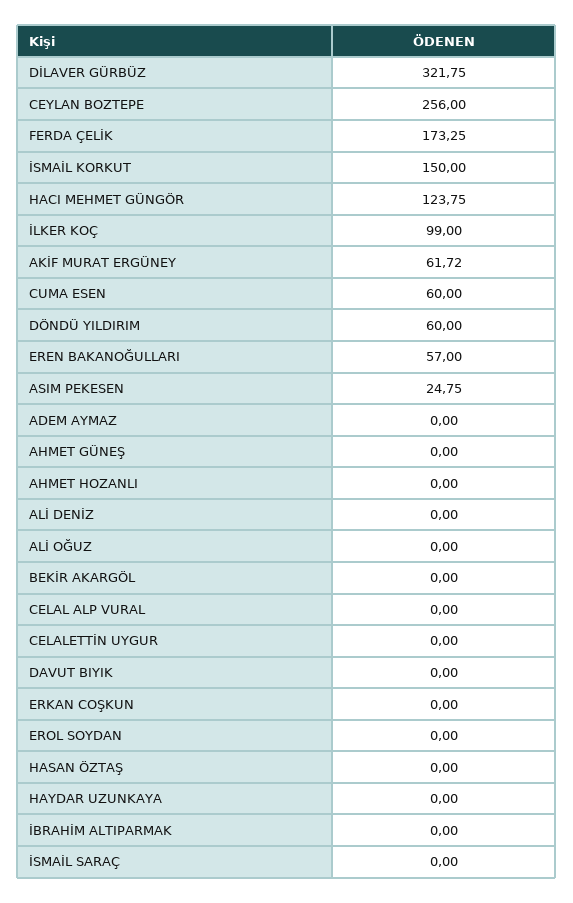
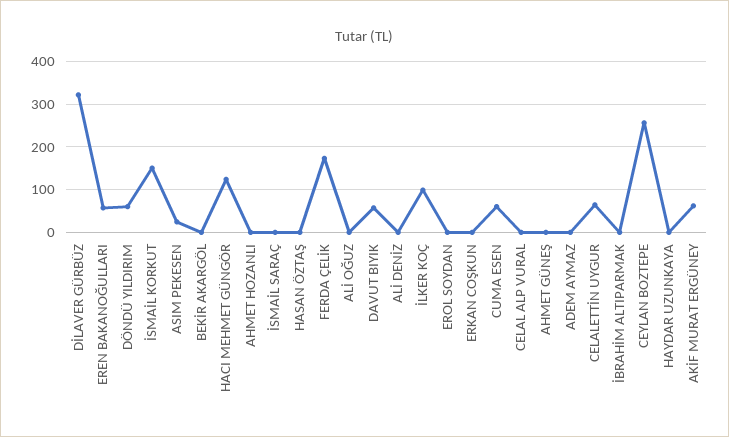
CELALETTİN UYGUR: 0 -> 60
DAVUT BIYIK: 0 -> 60

